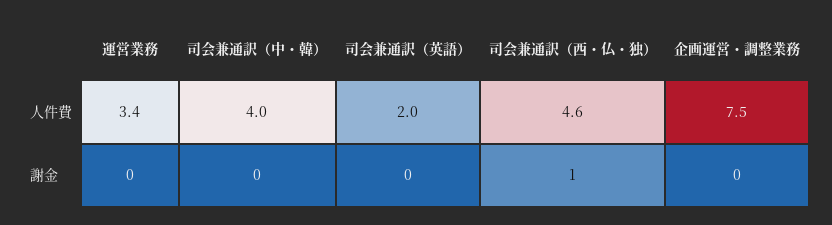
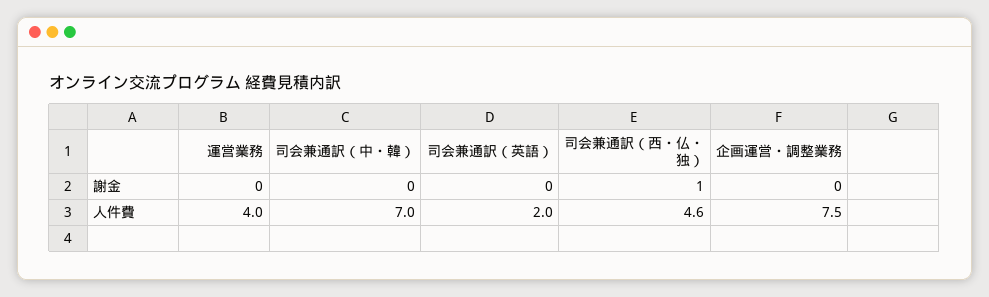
運営業務, 人件費: 3.4 -> 4
司会兼通訳（中・韓）, 人件費: 4 -> 7

